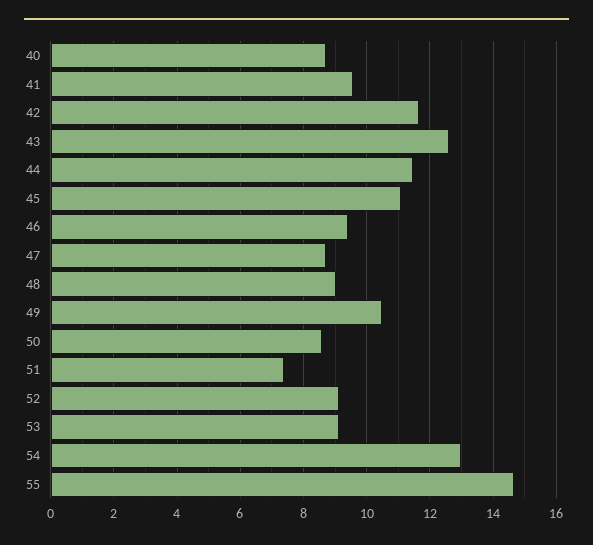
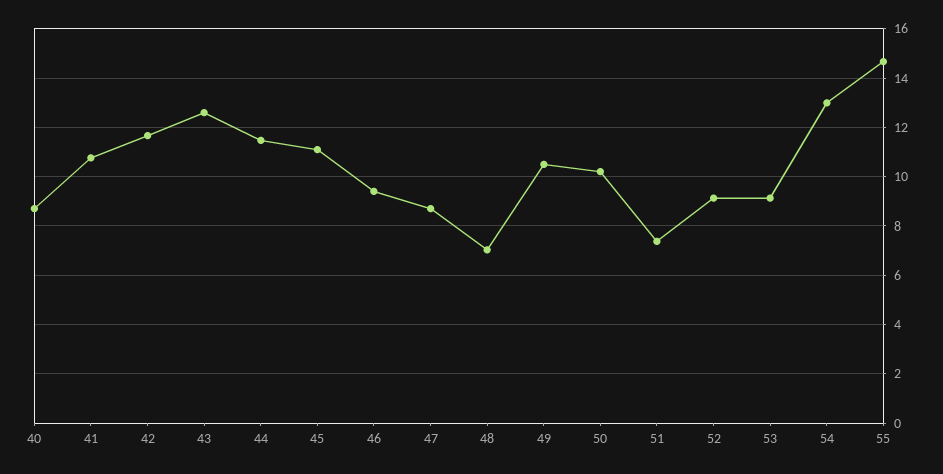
41: 9.6 -> 10.75
48: 9 -> 7
50: 8.6 -> 10.25

